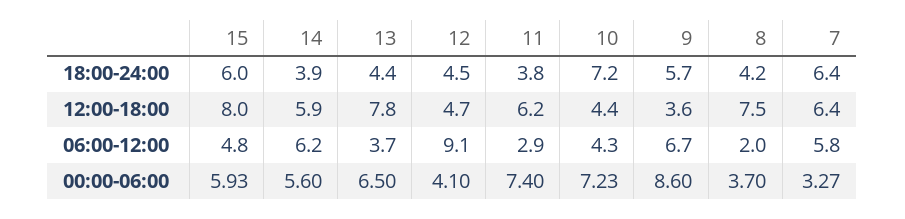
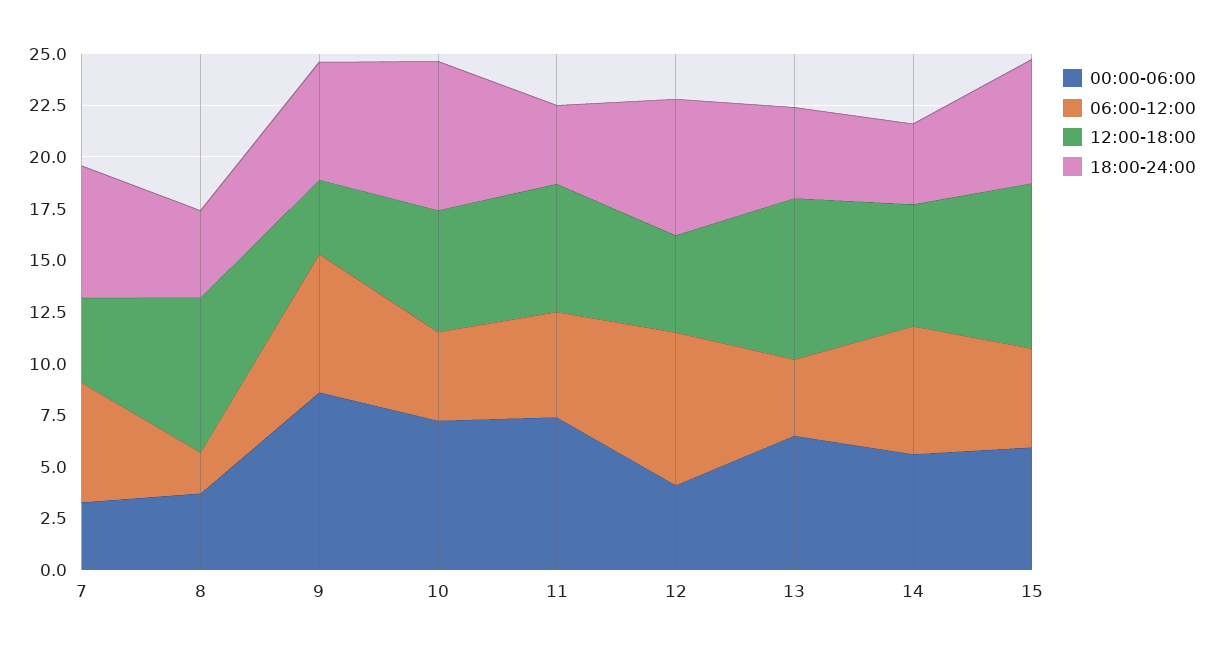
18:00-24:00, 12: 4.5 -> 6.5
12:00-18:00, 10: 4.4 -> 6
12:00-18:00, 7: 6.4 -> 4
06:00-12:00, 12: 9.1 -> 7.5
06:00-12:00, 11: 2.9 -> 5

